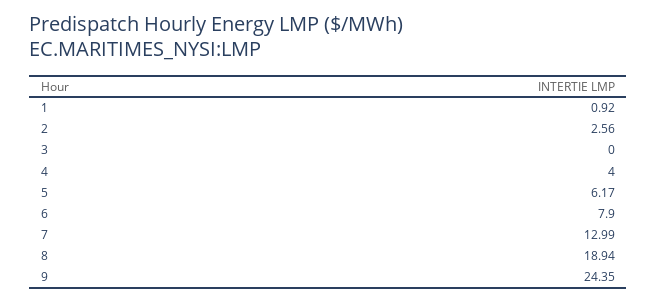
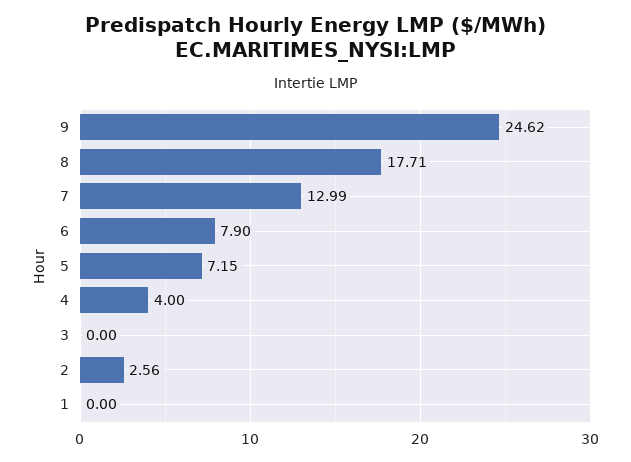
1: 0.92 -> 0
5: 6.17 -> 7.15
8: 18.94 -> 17.71
9: 24.35 -> 24.62

